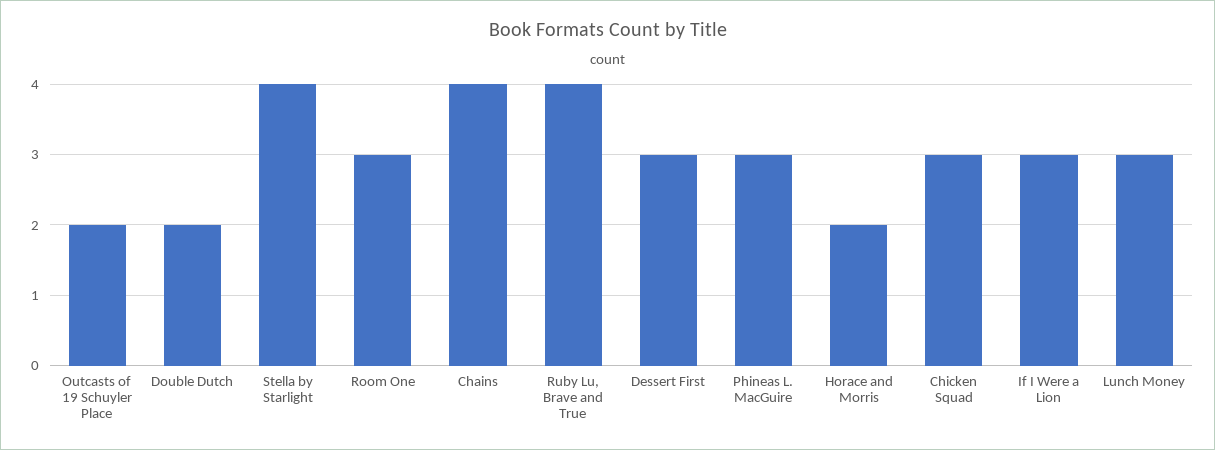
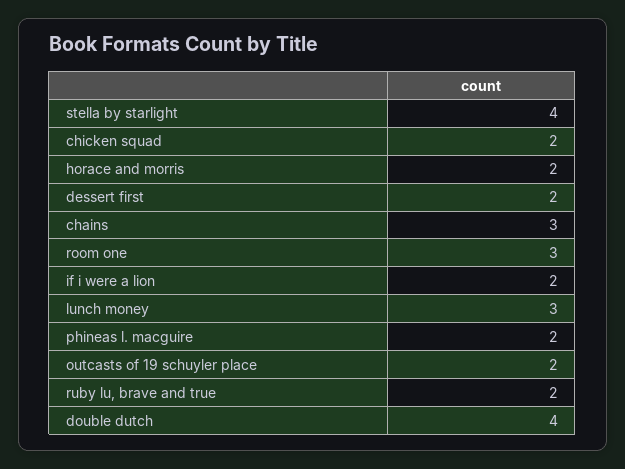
Double Dutch: 2 -> 4
Chains: 4 -> 3
Ruby Lu, Brave and True: 4 -> 2
Dessert First: 3 -> 2
Phineas L. MacGuire: 3 -> 2
Chicken Squad: 3 -> 2
If I Were a Lion: 3 -> 2

